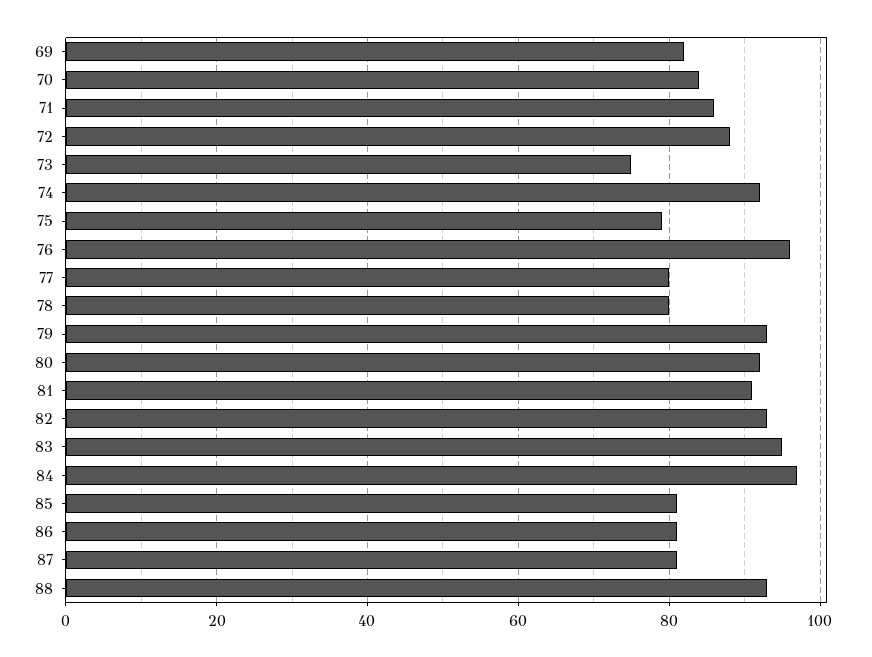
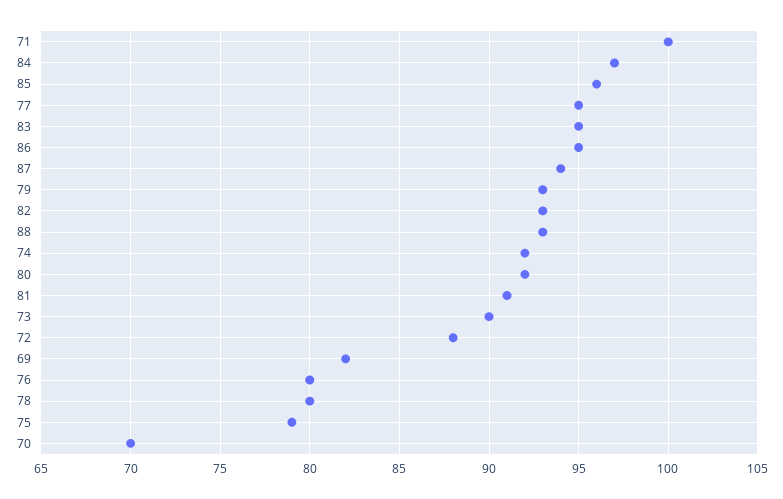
70: 85 -> 70
71: 85 -> 100
73: 75 -> 90
76: 95 -> 80
77: 80 -> 95
85: 80 -> 96
86: 80 -> 95
87: 80 -> 94

